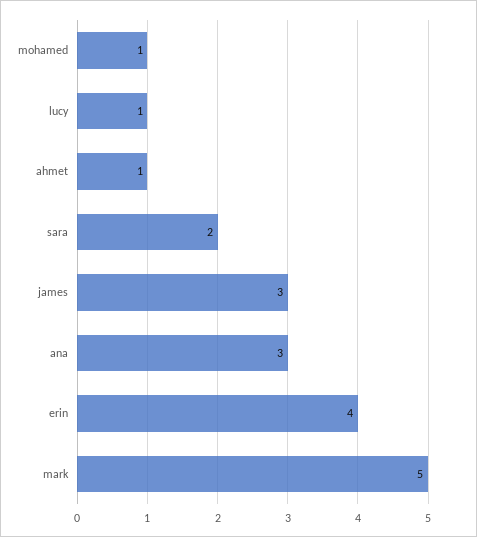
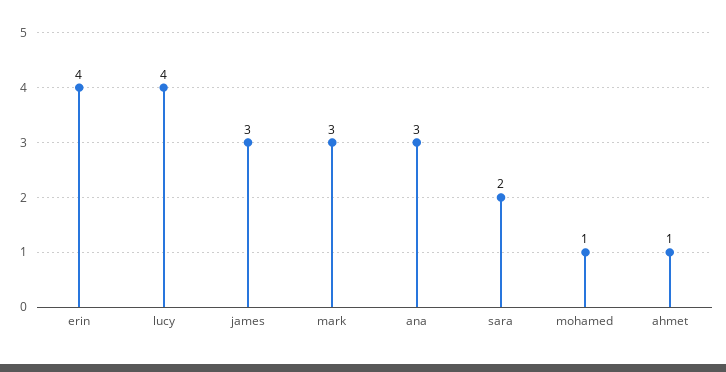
lucy: 1 -> 4
mark: 5 -> 3

